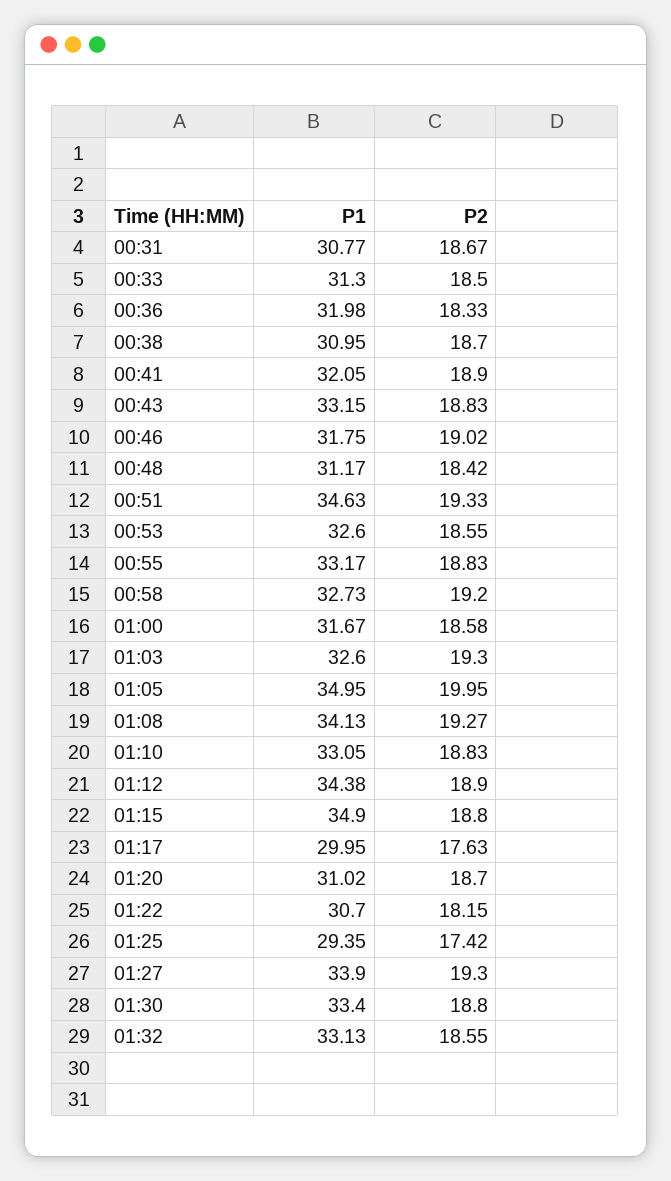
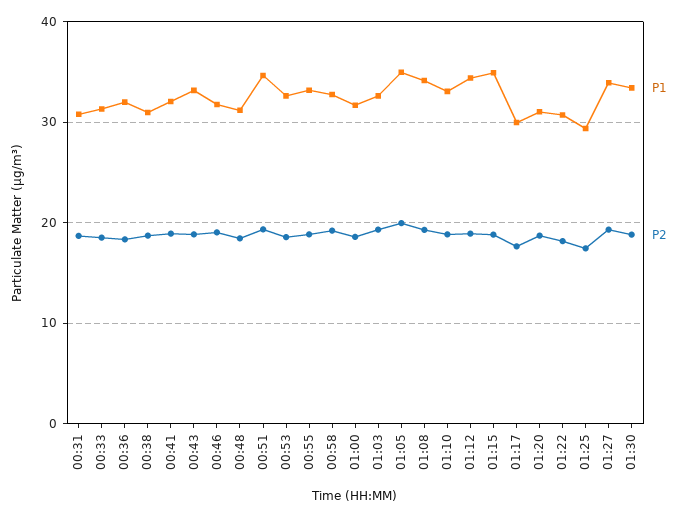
P1, 01:32: 33.13 -> none
P2, 01:32: 18.55 -> none

